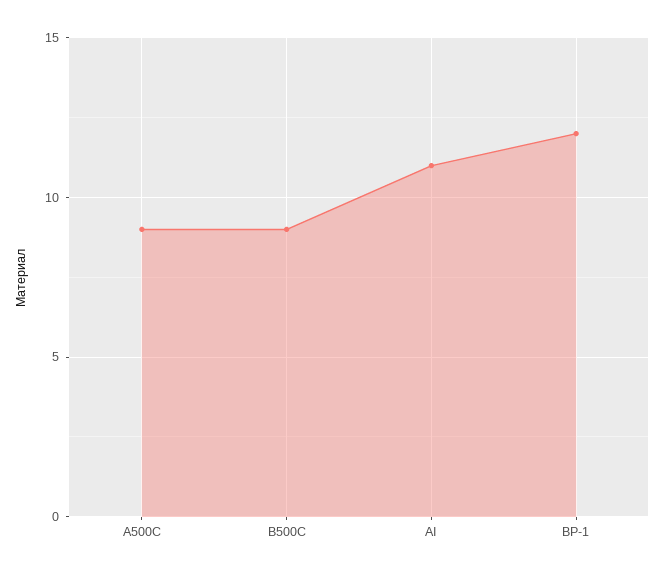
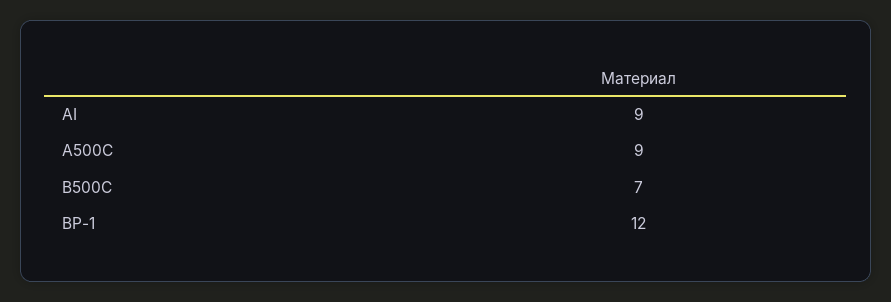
В500С: 9 -> 7
AI: 11 -> 9

